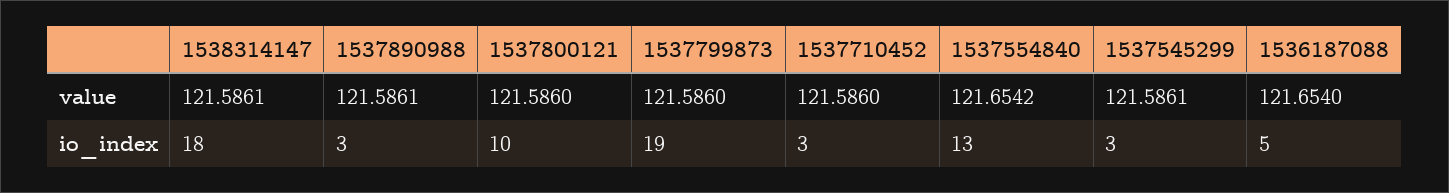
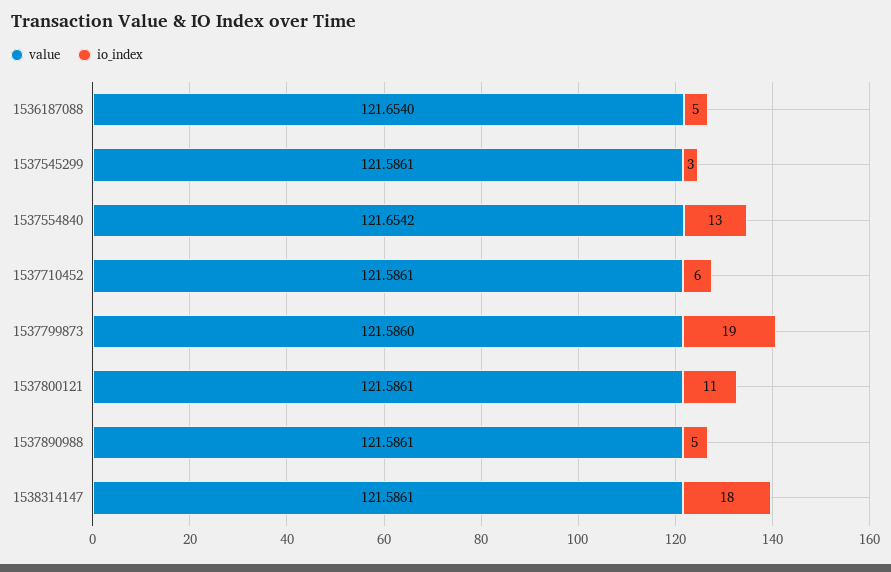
value, 1537800121: 121.586 -> 121.5861
value, 1537710452: 121.586 -> 121.5861
io_index, 1537890988: 3 -> 5
io_index, 1537800121: 10 -> 11
io_index, 1537710452: 3 -> 6

